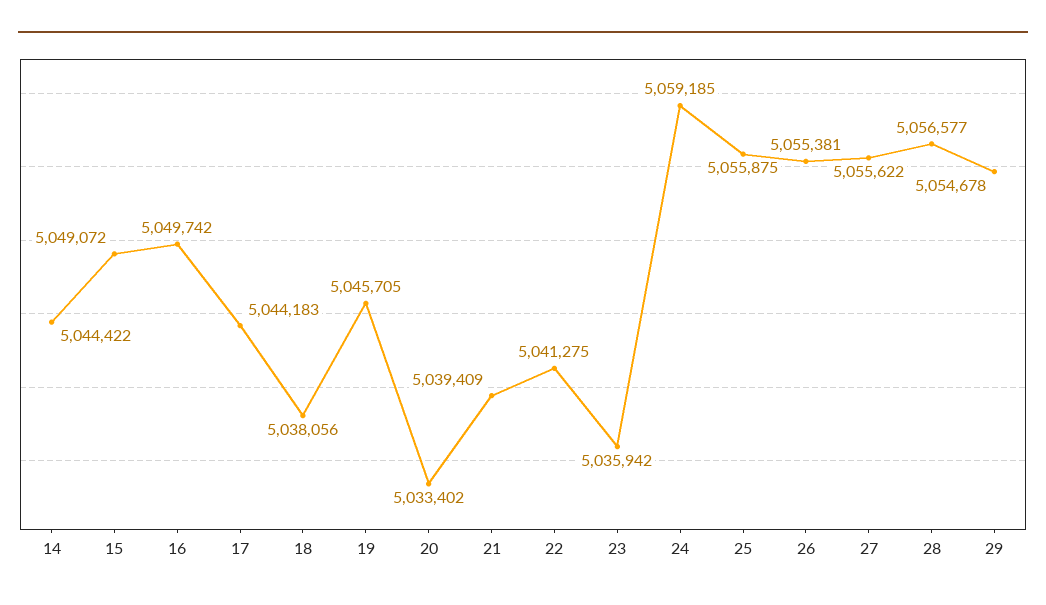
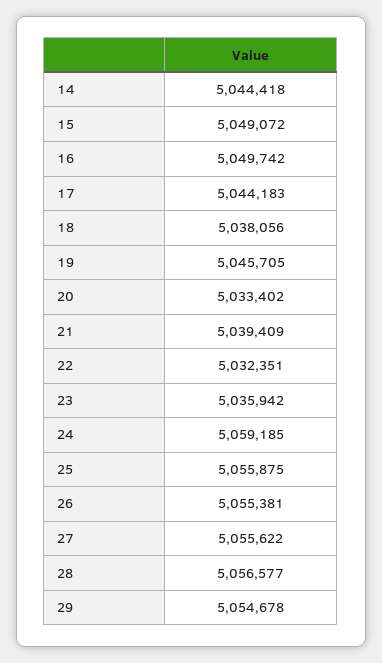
14: 5044422 -> 5044418
22: 5041275 -> 5032351

